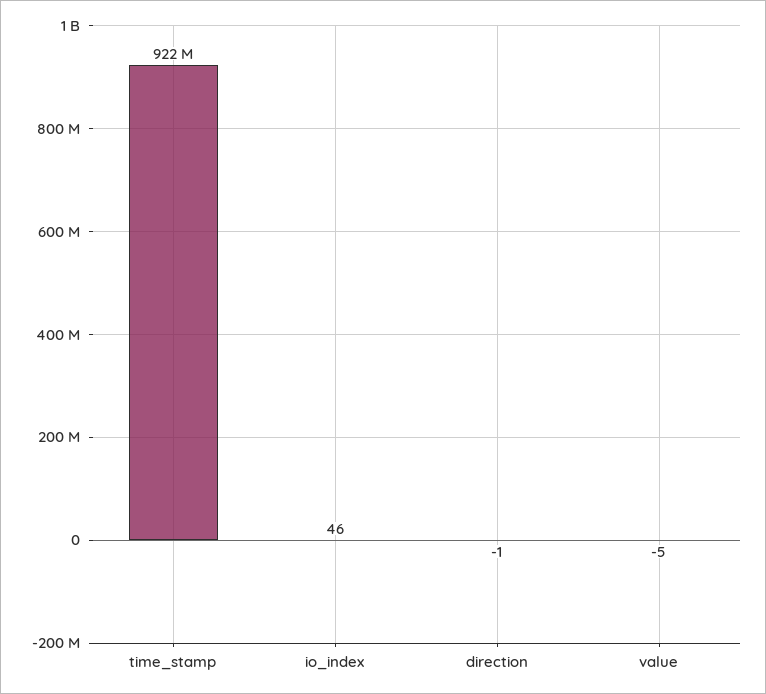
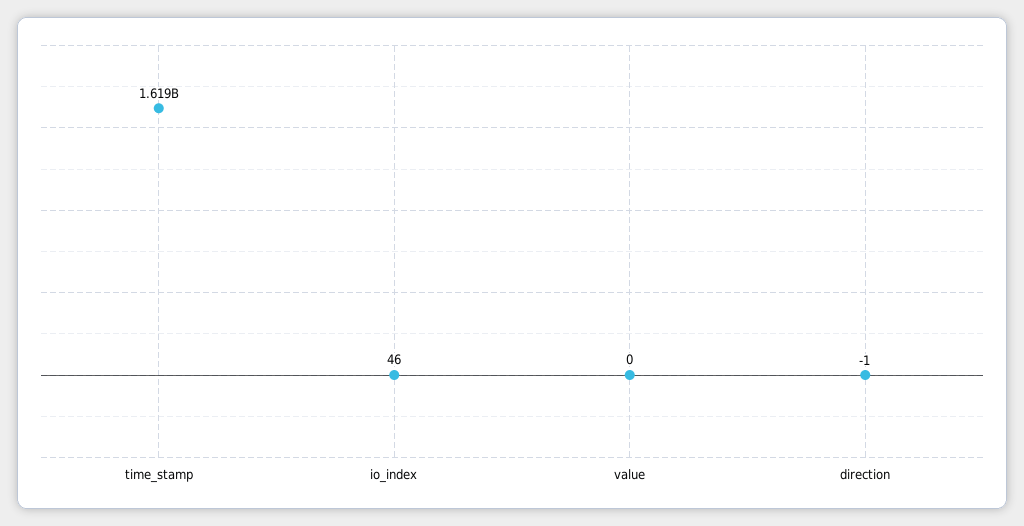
time_stamp: 922000000 -> 1619000000
value: -5 -> 0

